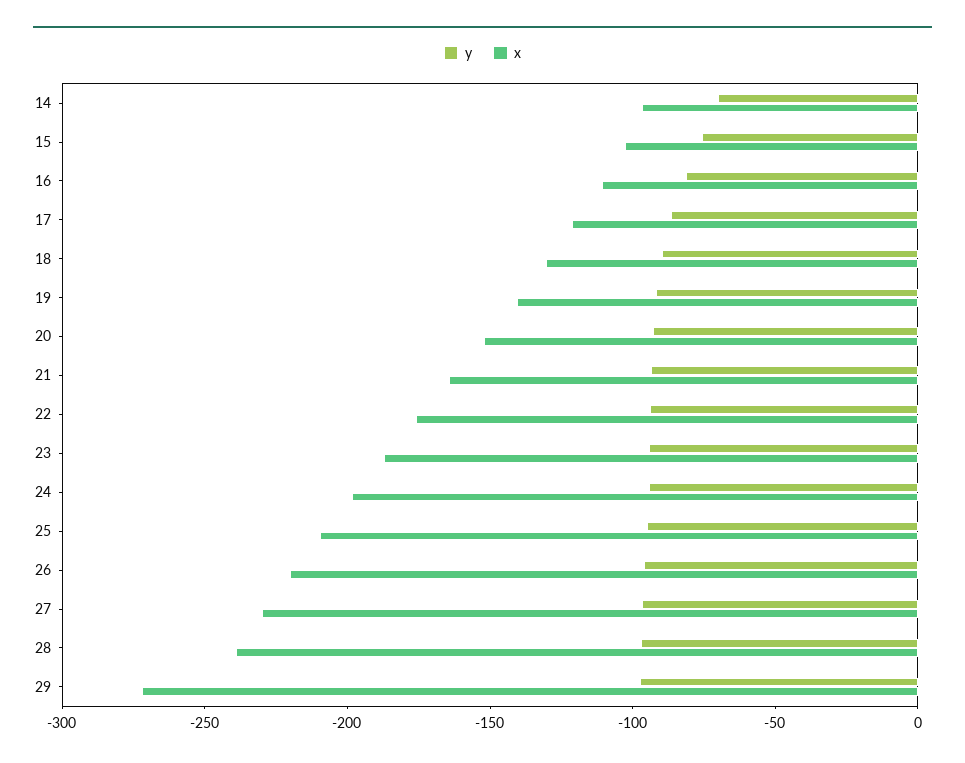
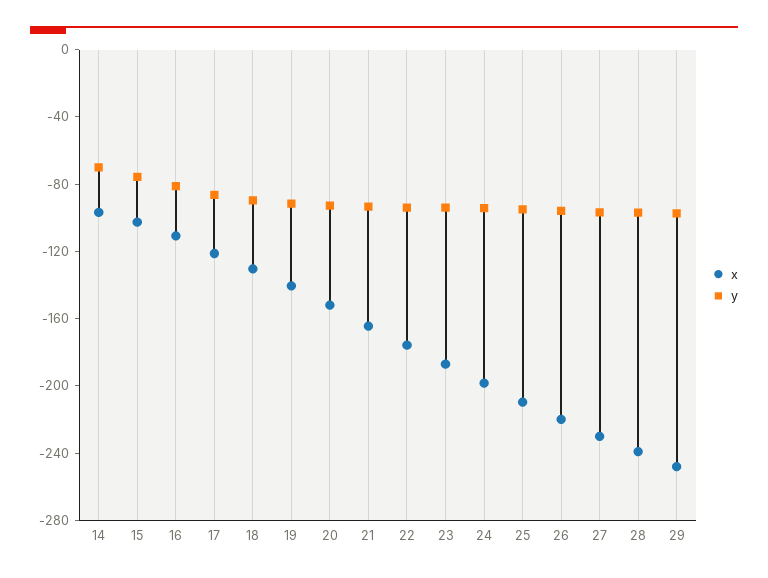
x, 29: -270 -> -250

